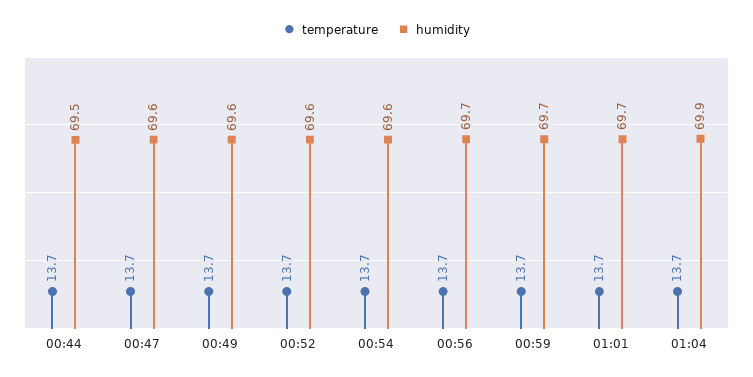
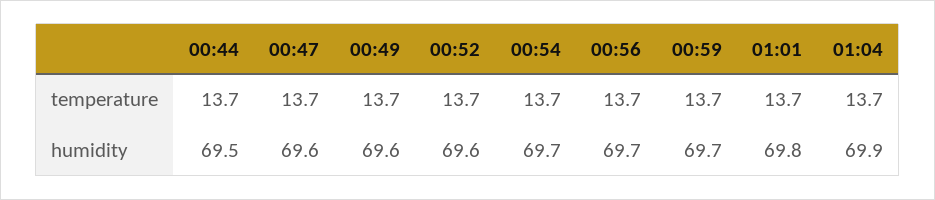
humidity, 00:54: 69.6 -> 69.7
humidity, 01:01: 69.7 -> 69.8

